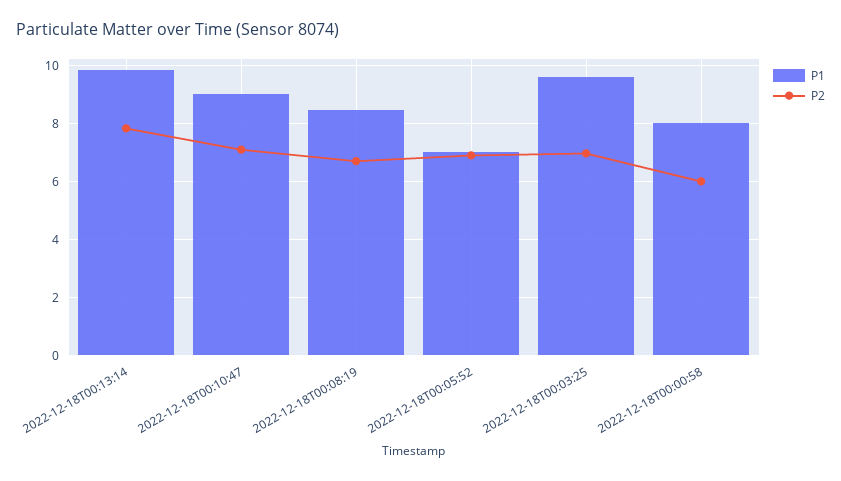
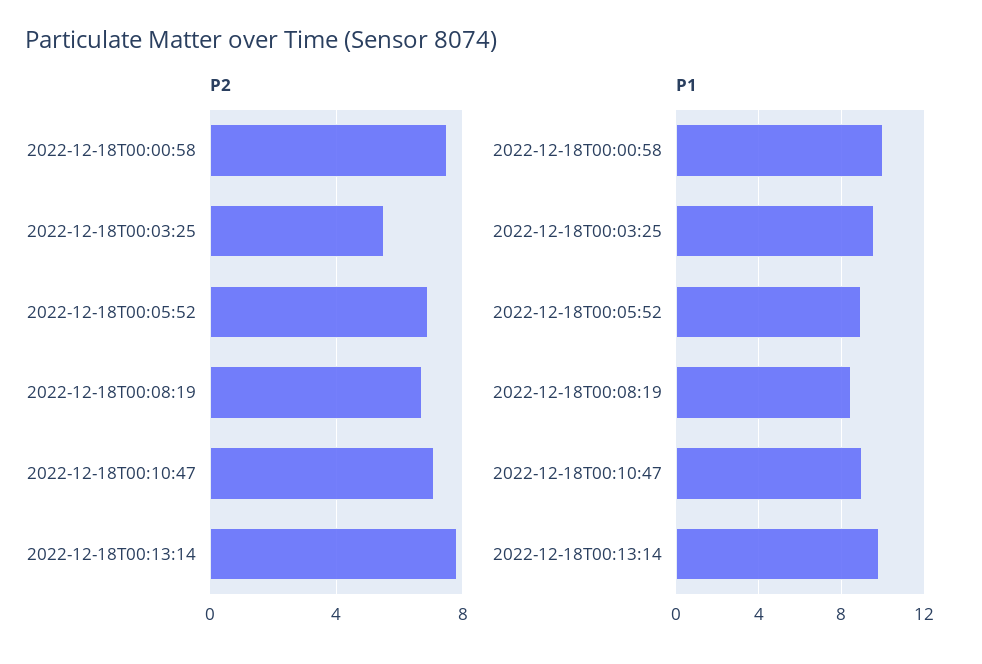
P1, 2022-12-18T00:05:52: 7 -> 9
P2, 2022-12-18T00:03:25: 7 -> 5.5
P1, 2022-12-18T00:00:58: 8 -> 10
P2, 2022-12-18T00:00:58: 6 -> 7.5

